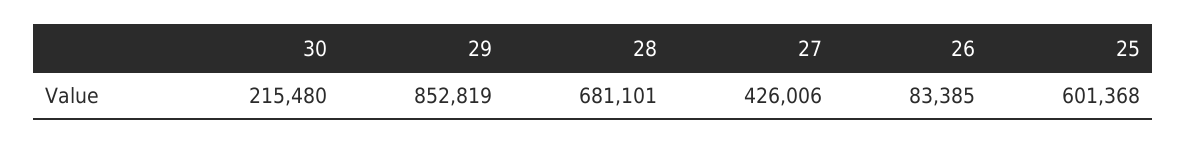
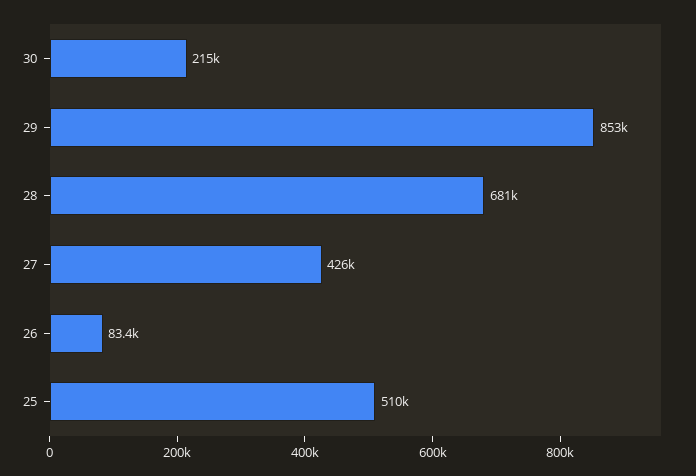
25: 601368 -> 510000

